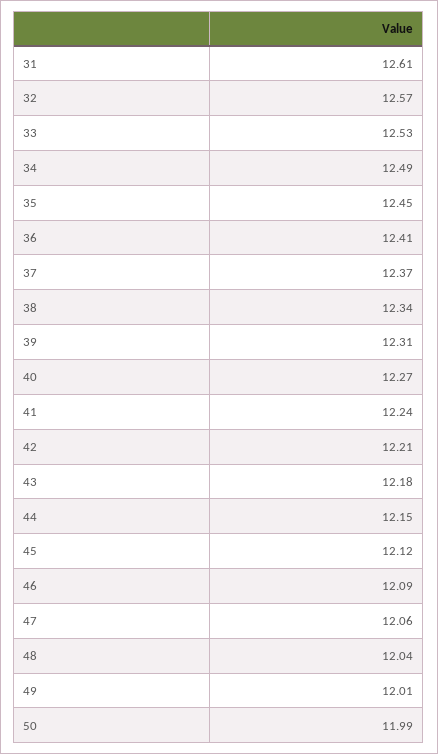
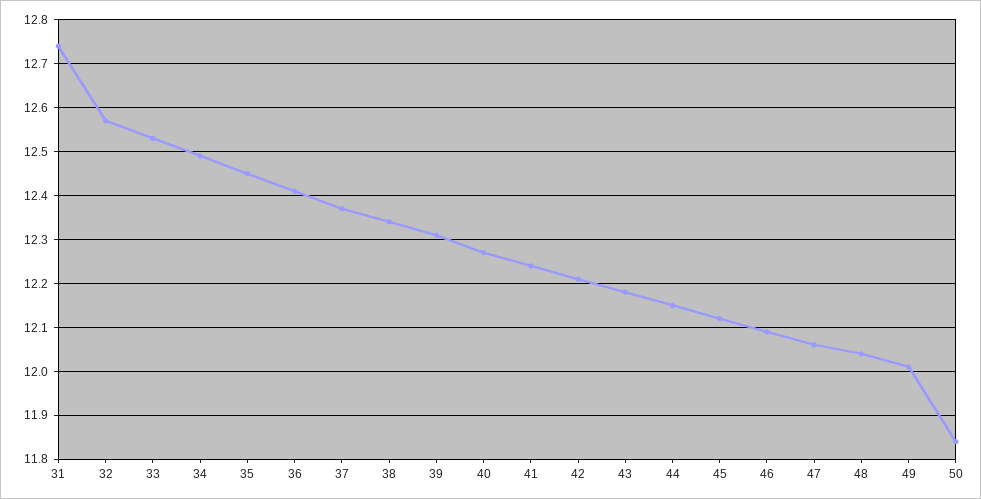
31: 12.61 -> 12.75
50: 11.99 -> 11.85

